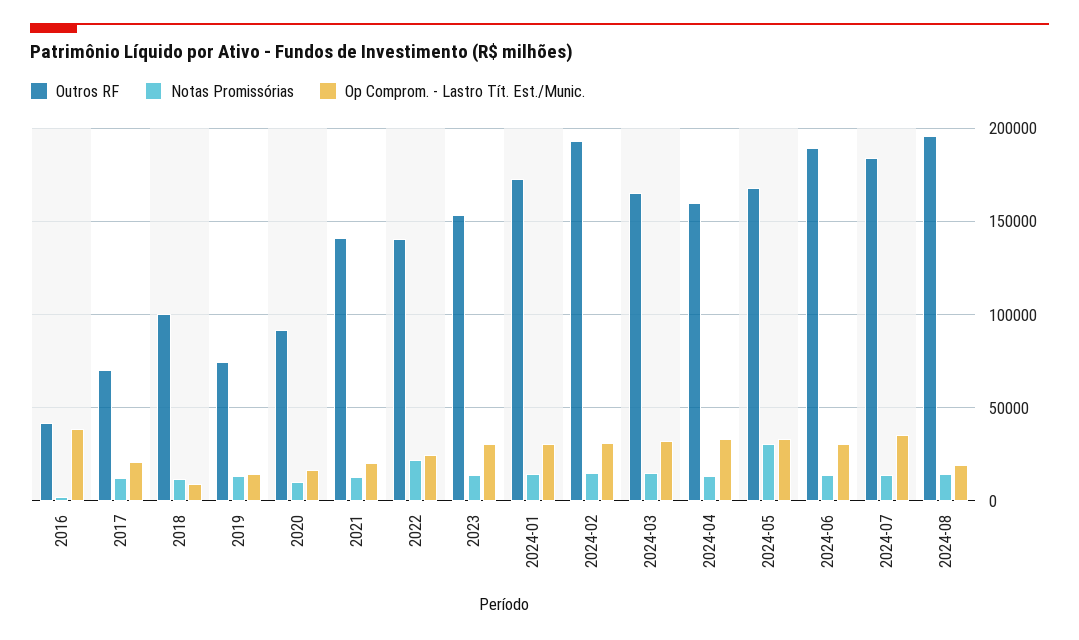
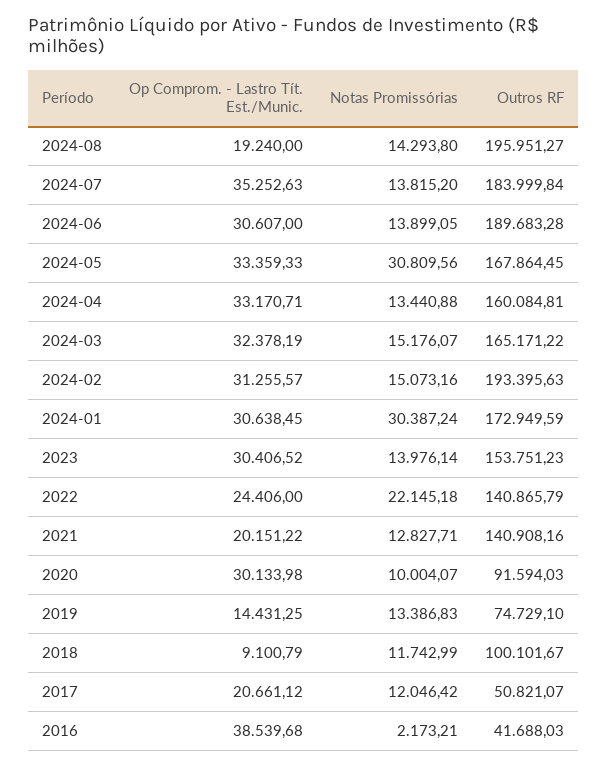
Outros RF, 2017: 70000 -> 50821.07
Op Comprom. - Lastro Tít. Est./Munic., 2020: 15000 -> 30133.98
Notas Promissórias, 2024-01: 15000 -> 30387.24

